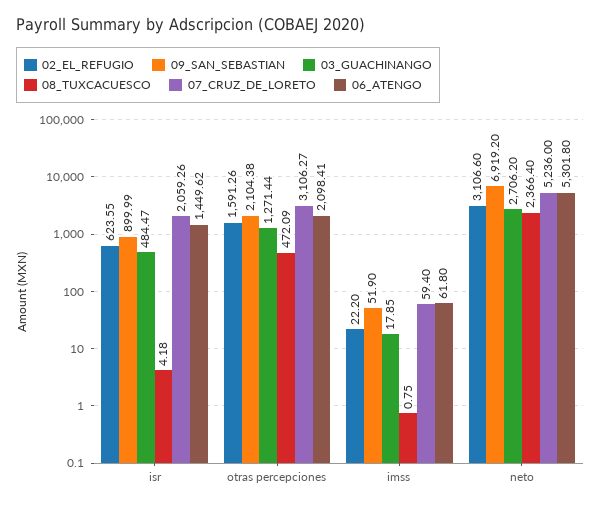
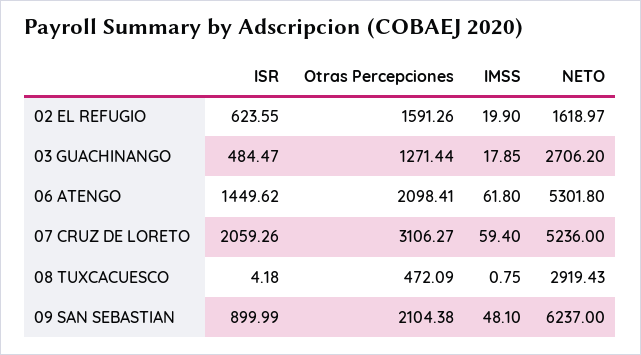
02_EL_REFUGIO, imss: 22.2 -> 19.9
09_SAN_SEBASTIAN, imss: 51.9 -> 48.1
02_EL_REFUGIO, neto: 3106.6 -> 1618.97
09_SAN_SEBASTIAN, neto: 6919.2 -> 6237
08_TUXCACUESCO, neto: 2366.4 -> 2919.43

